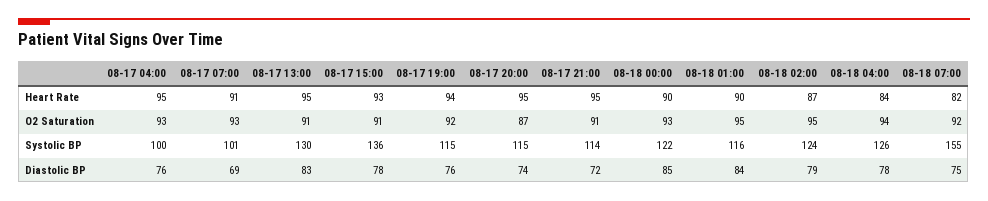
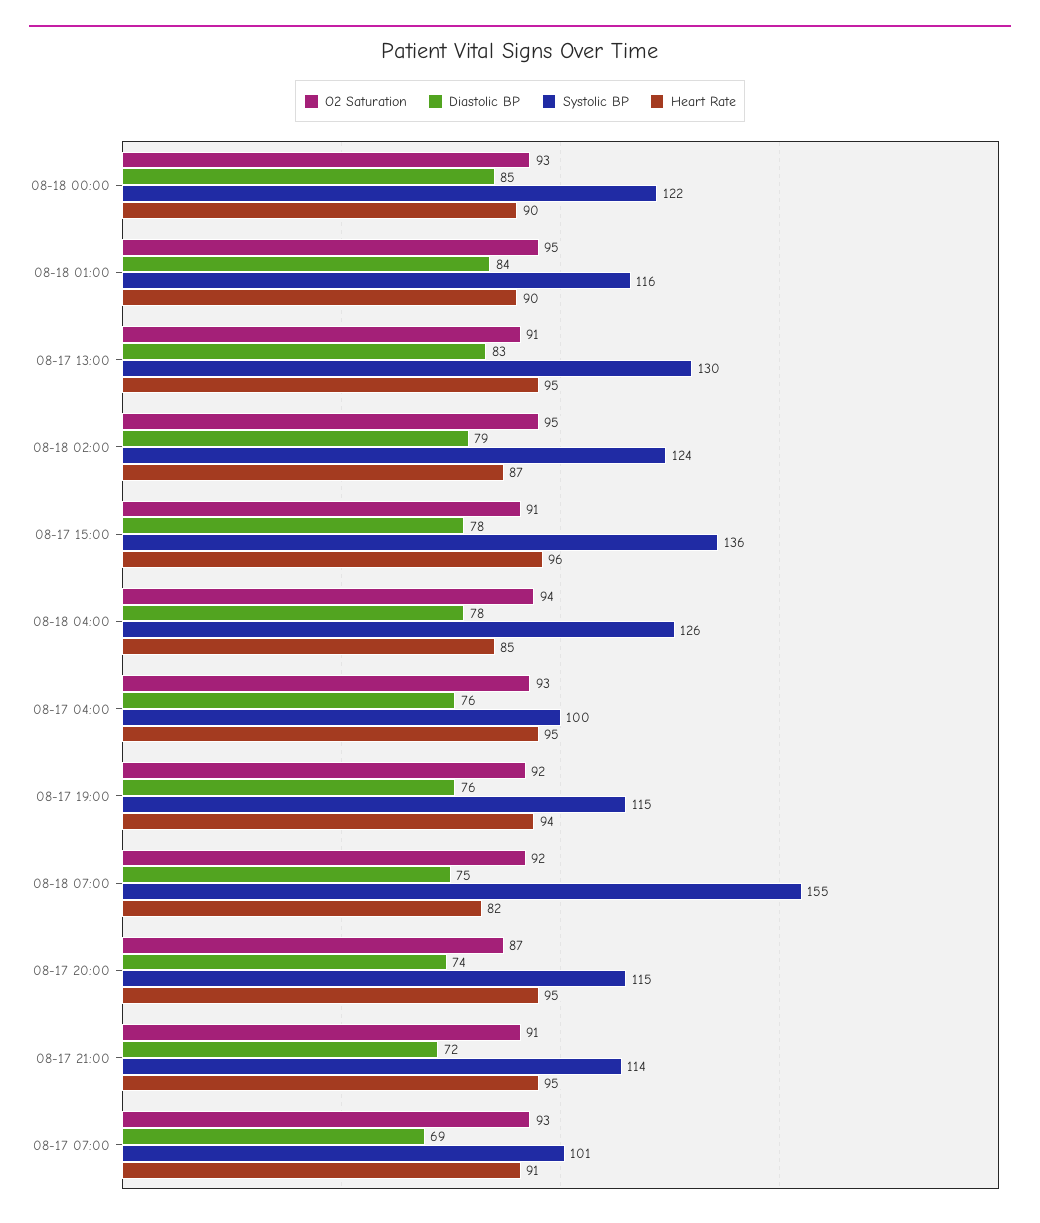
Heart Rate, 08-17 15:00: 93 -> 96
Heart Rate, 08-18 04:00: 84 -> 85

